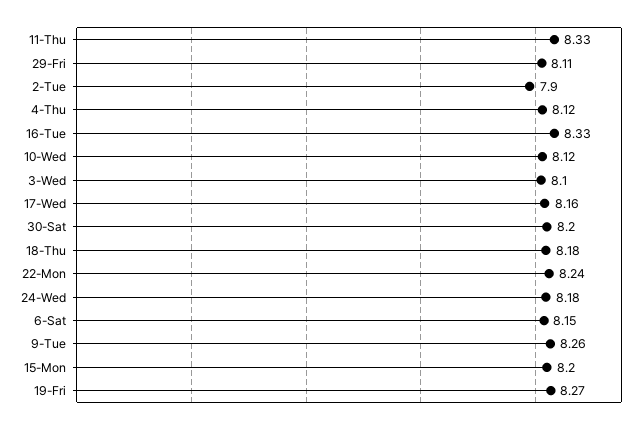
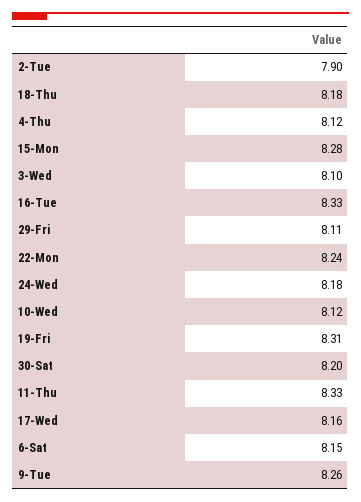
15-Mon: 8.2 -> 8.28
19-Fri: 8.27 -> 8.31

